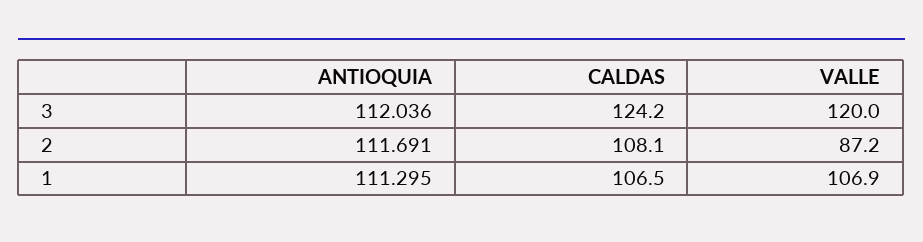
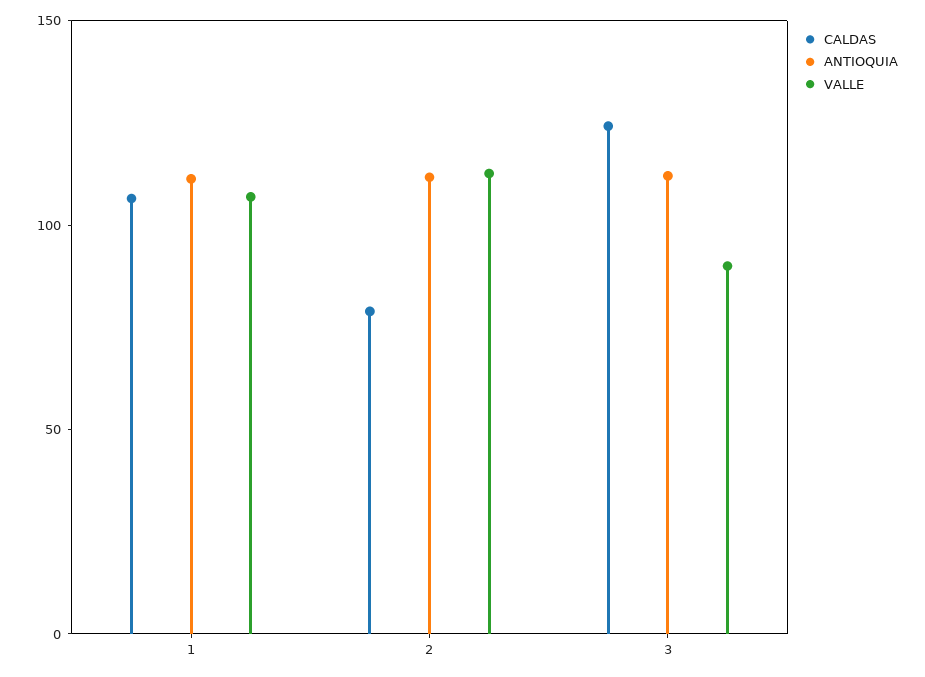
VALLE, 3: 120 -> 90
CALDAS, 2: 108.1 -> 80
VALLE, 2: 87.2 -> 110

